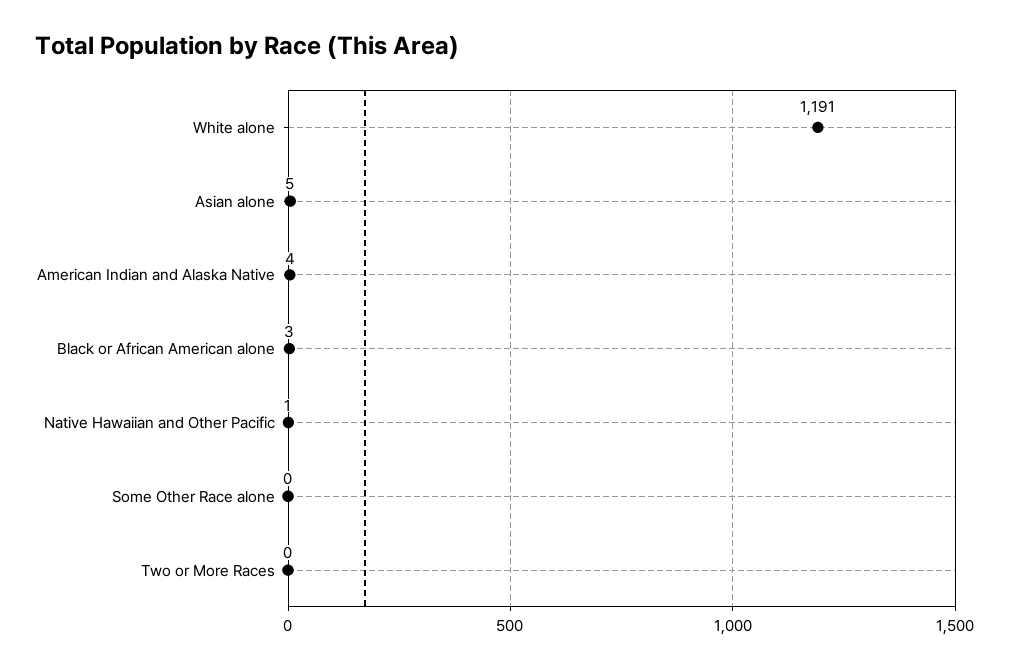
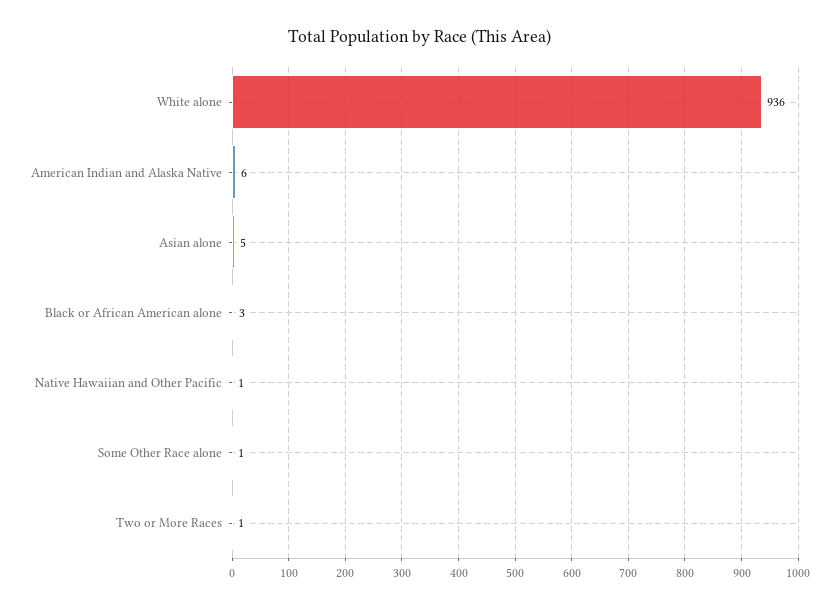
White alone: 1191 -> 936
American Indian and Alaska Native: 4 -> 6
Some Other Race alone: 0 -> 1
Two or More Races: 0 -> 1

